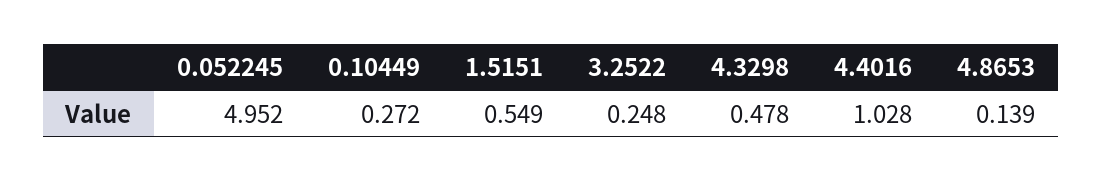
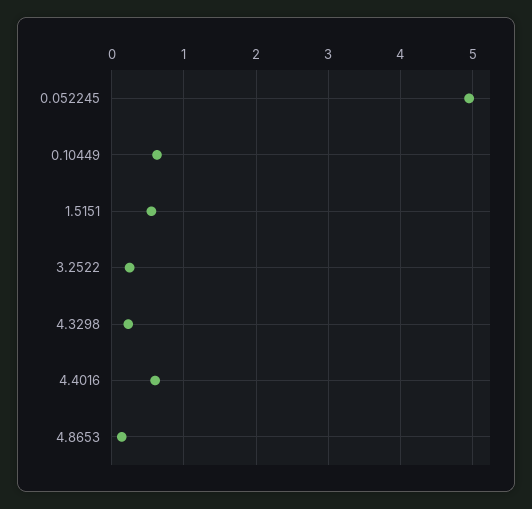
0.10449: 0.272 -> 0.6
4.3298: 0.478 -> 0.2
4.4016: 1.028 -> 0.6

